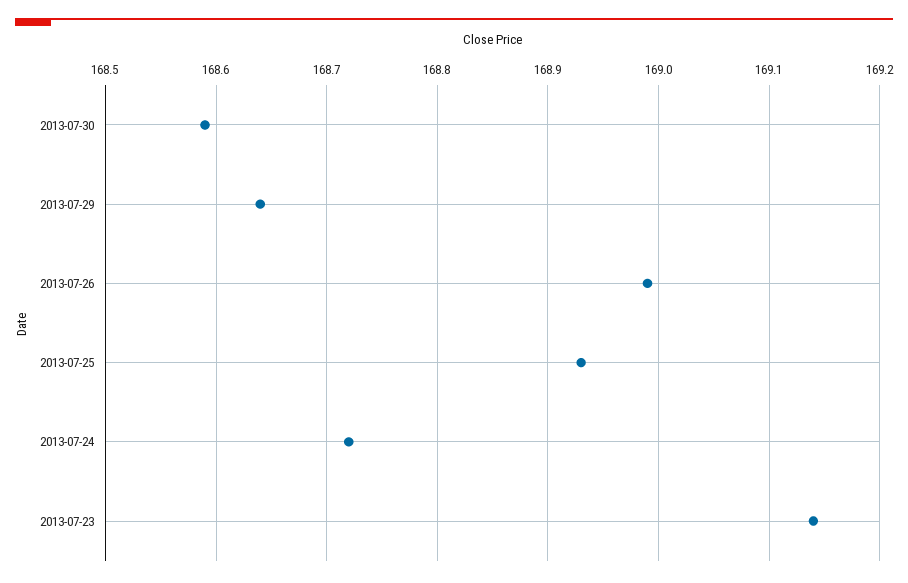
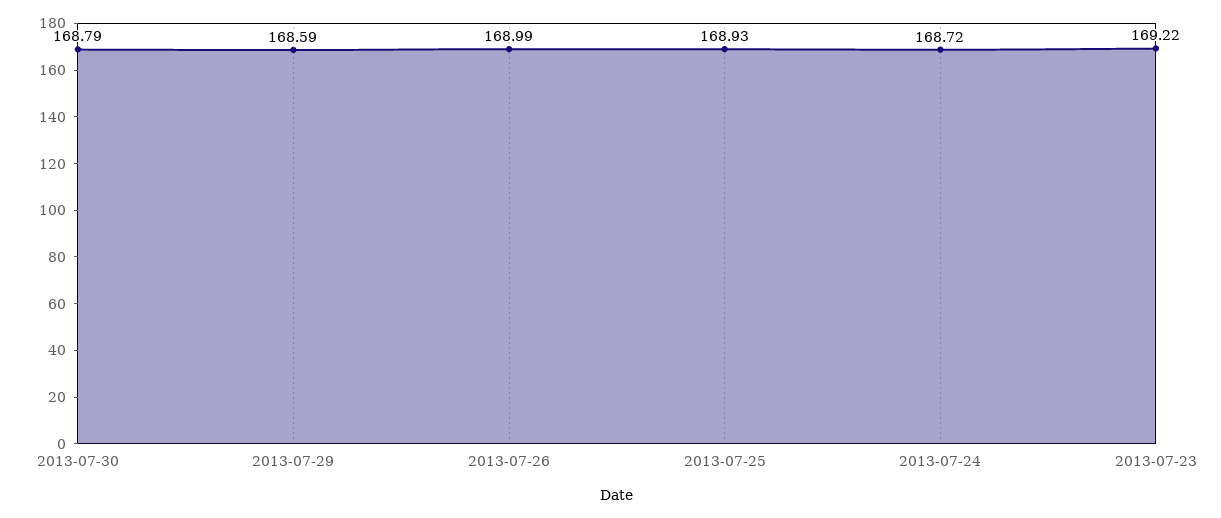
2013-07-30: 168.59 -> 168.79
2013-07-29: 168.64 -> 168.59
2013-07-23: 169.14 -> 169.22

